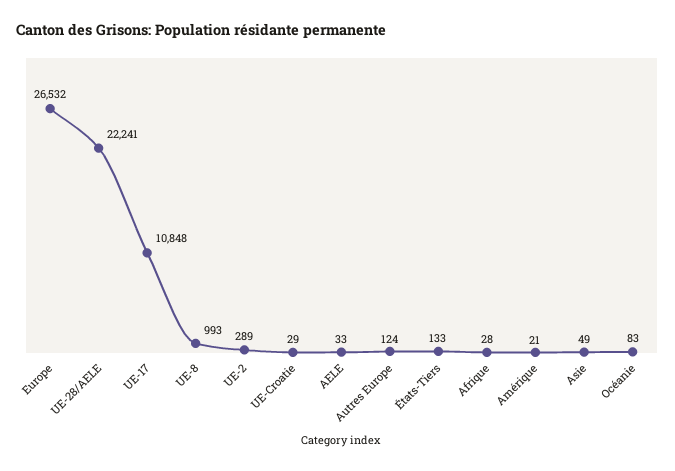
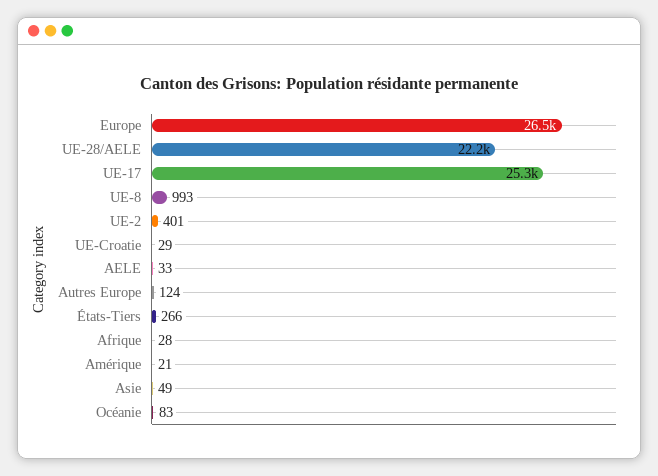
UE-17: 10848 -> 25300
UE-2: 289 -> 401
États-Tiers: 133 -> 266

